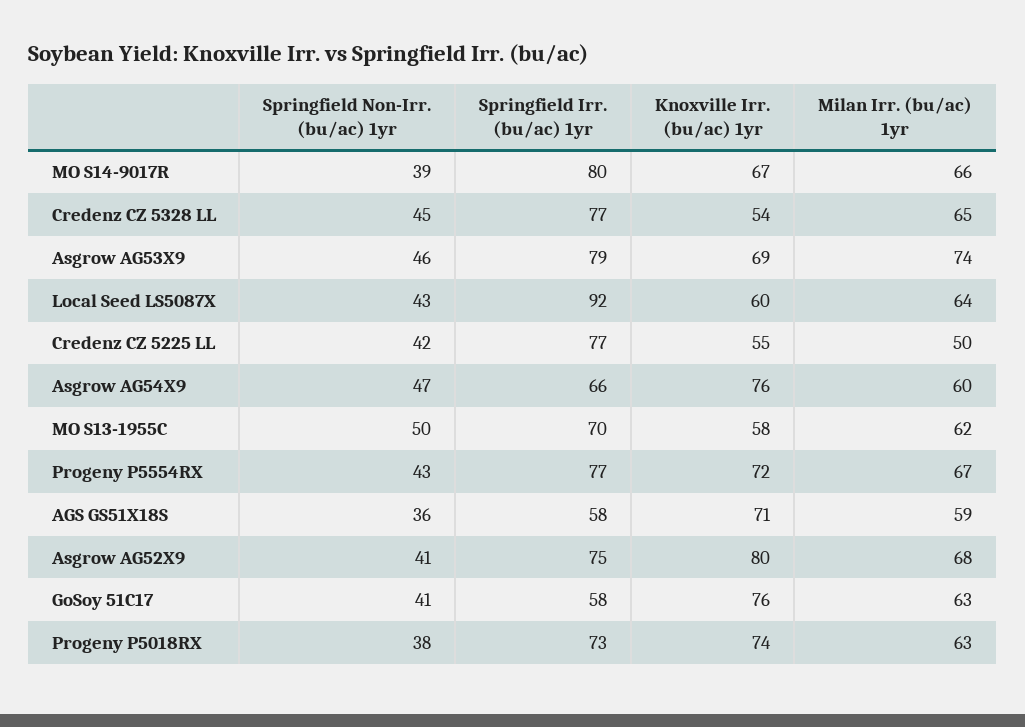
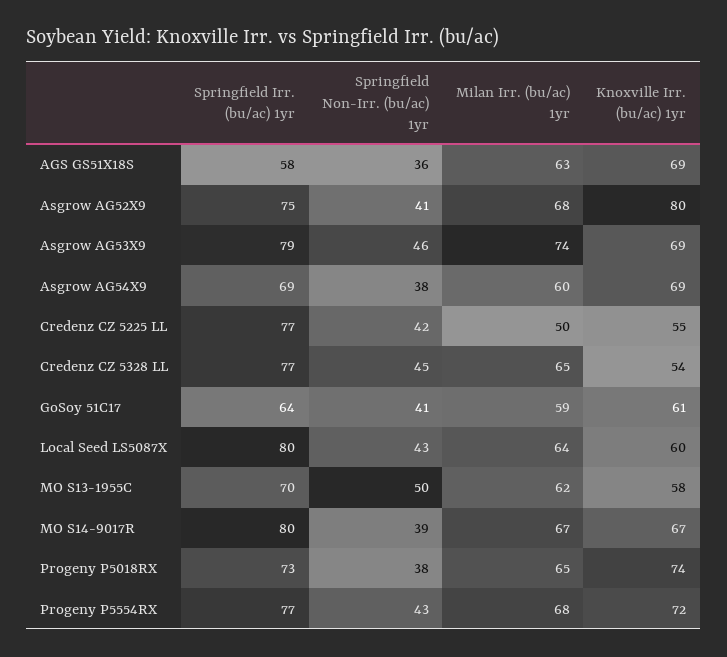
Milan Irr. (bu/ac) 1yr, MO S14-9017R: 66 -> 67
Springfield Irr. (bu/ac) 1yr, Local Seed LS5087X: 92 -> 80
Springfield Non-Irr. (bu/ac) 1yr, Asgrow AG54X9: 47 -> 38
Springfield Irr. (bu/ac) 1yr, Asgrow AG54X9: 66 -> 69
Knoxville Irr. (bu/ac) 1yr, Asgrow AG54X9: 76 -> 69
Milan Irr. (bu/ac) 1yr, Progeny P5554RX: 67 -> 68
Knoxville Irr. (bu/ac) 1yr, AGS GS51X18S: 71 -> 69
Milan Irr. (bu/ac) 1yr, AGS GS51X18S: 59 -> 63
Springfield Irr. (bu/ac) 1yr, GoSoy 51C17: 58 -> 64
Knoxville Irr. (bu/ac) 1yr, GoSoy 51C17: 76 -> 61
Milan Irr. (bu/ac) 1yr, GoSoy 51C17: 63 -> 59
Milan Irr. (bu/ac) 1yr, Progeny P5018RX: 63 -> 65

